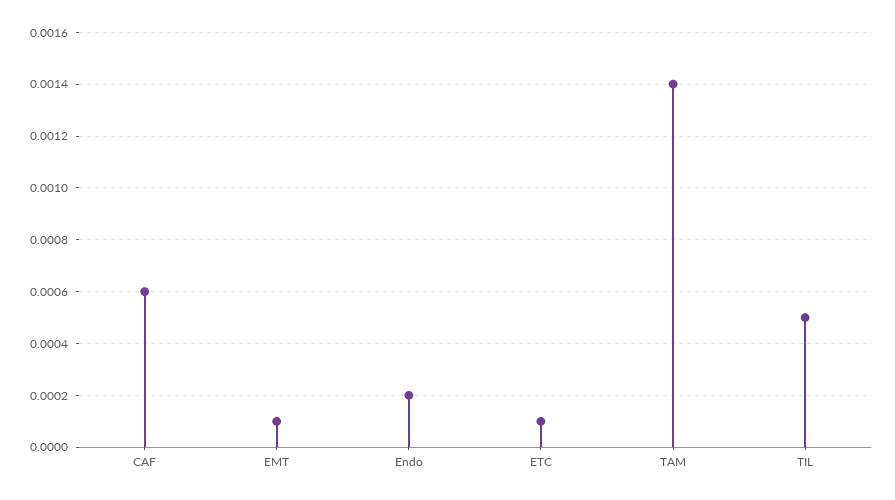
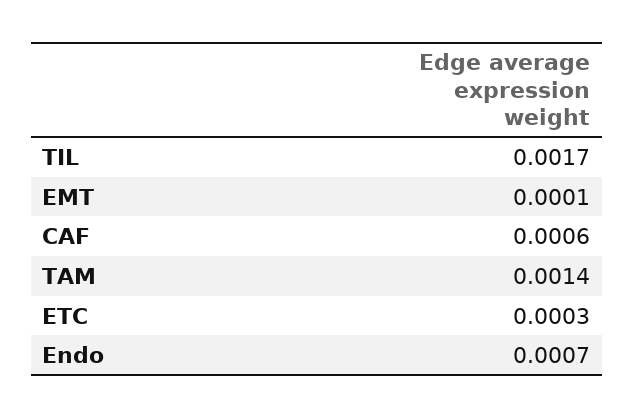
Endo: 0.0002 -> 0.0007
ETC: 0.0001 -> 0.0003
TIL: 0.0005 -> 0.0017

